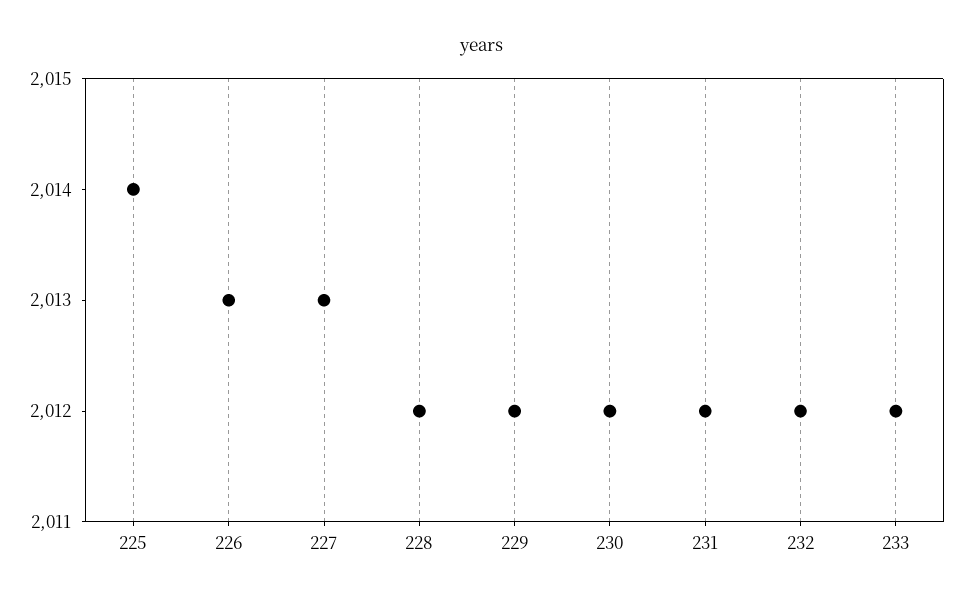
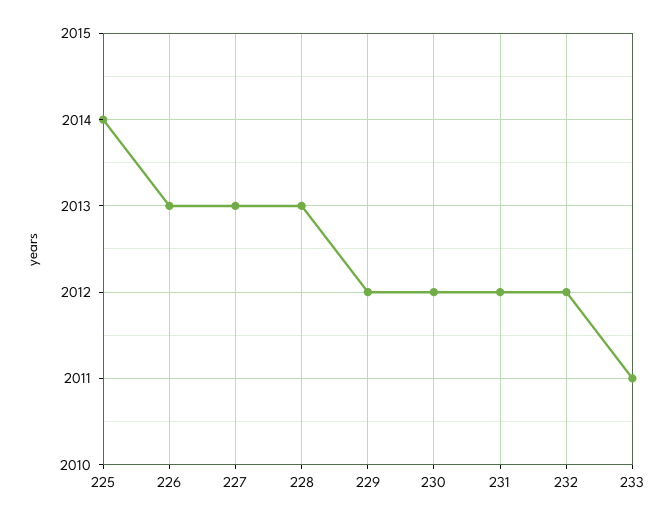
228: 2012 -> 2013
233: 2012 -> 2011

